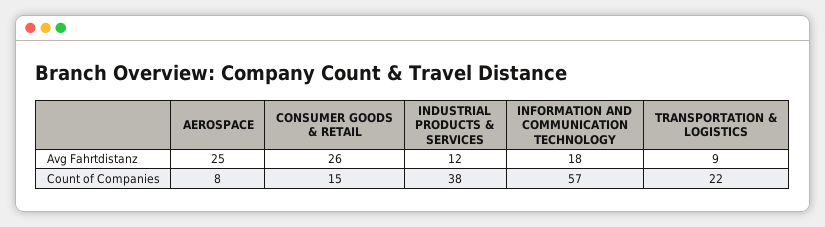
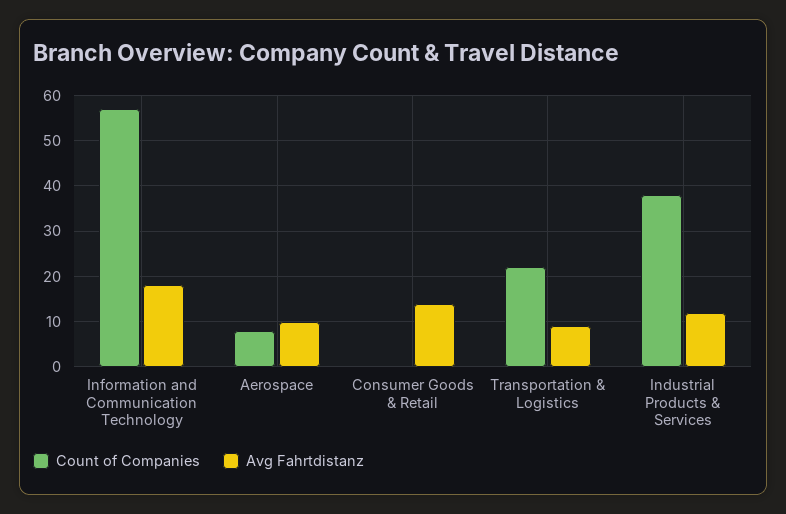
Avg Fahrtdistanz, AEROSPACE: 25 -> 10
Avg Fahrtdistanz, CONSUMER GOODS & RETAIL: 26 -> 15
Count of Companies, CONSUMER GOODS & RETAIL: 15 -> 0

